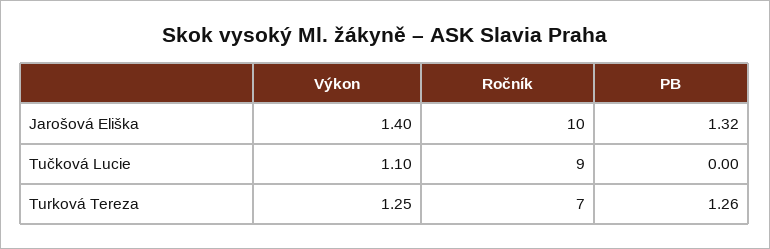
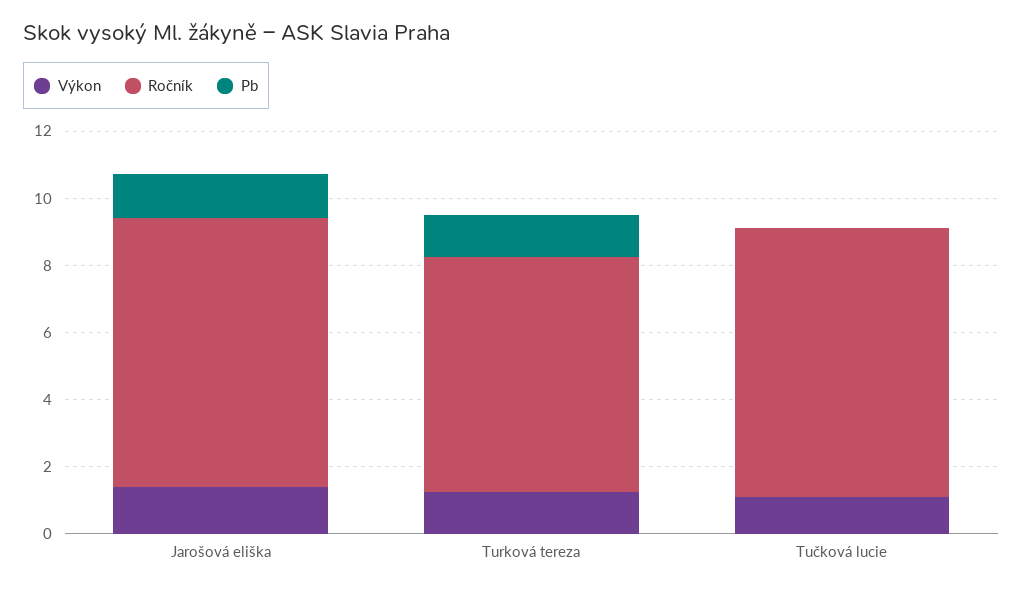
Ročník, Jarošová Eliška: 10 -> 8
Ročník, Tučková Lucie: 9 -> 8

